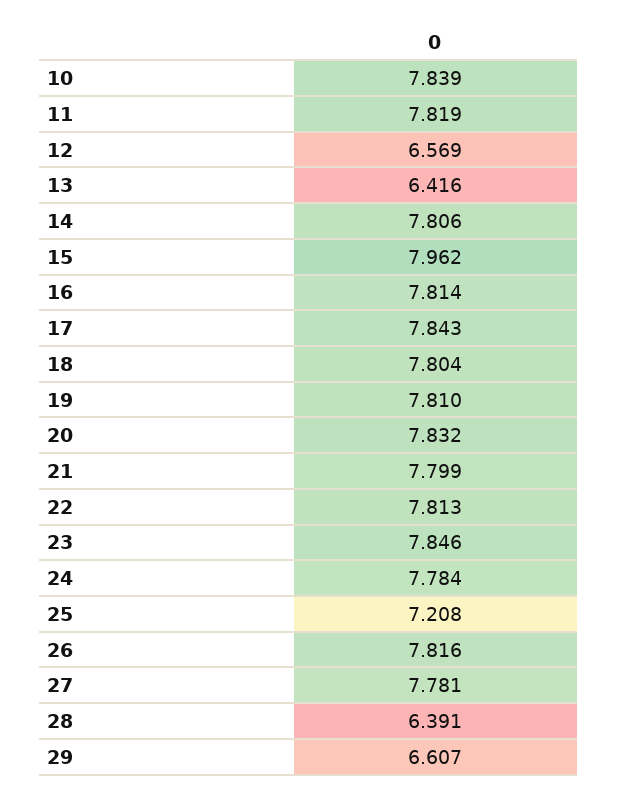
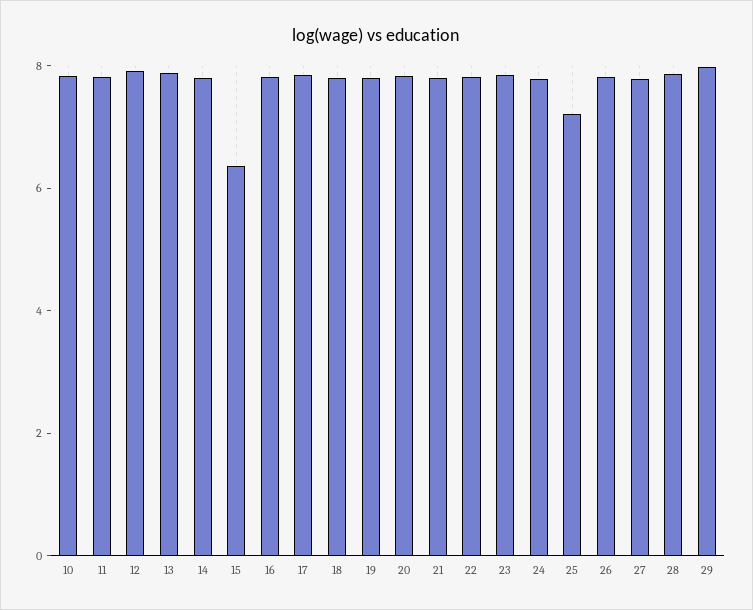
12: 6.569 -> 8
13: 6.416 -> 8
15: 7.962 -> 6.5
28: 6.391 -> 8
29: 6.607 -> 8

